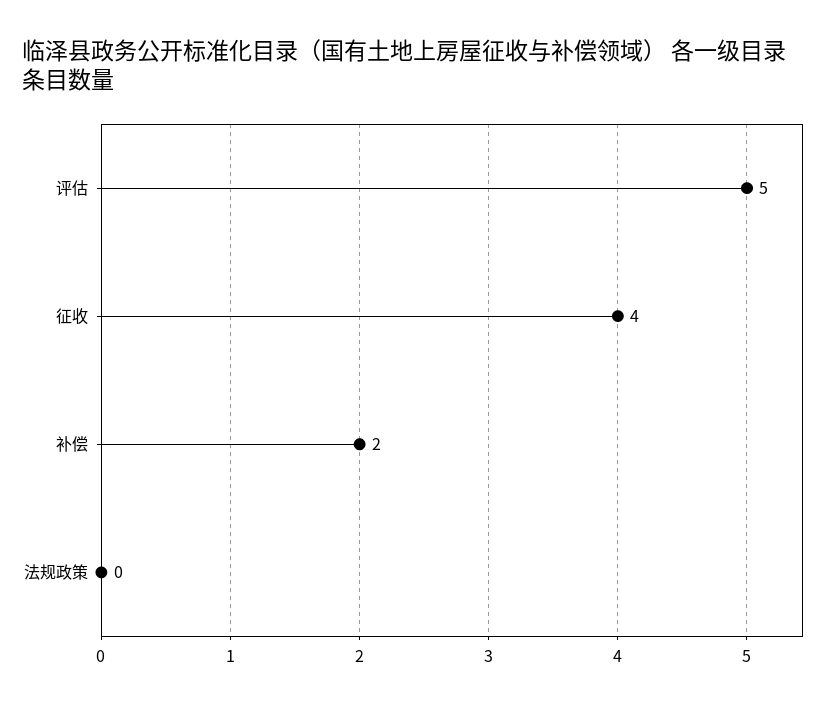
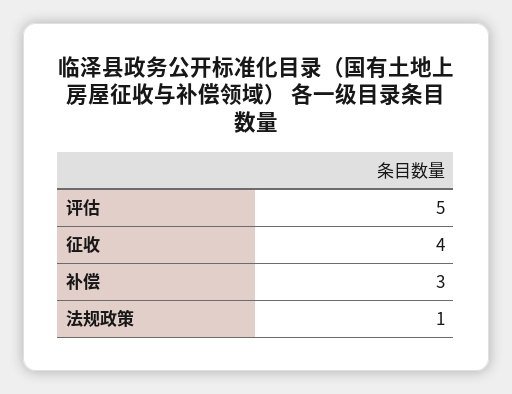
补偿: 2 -> 3
法规政策: 0 -> 1

